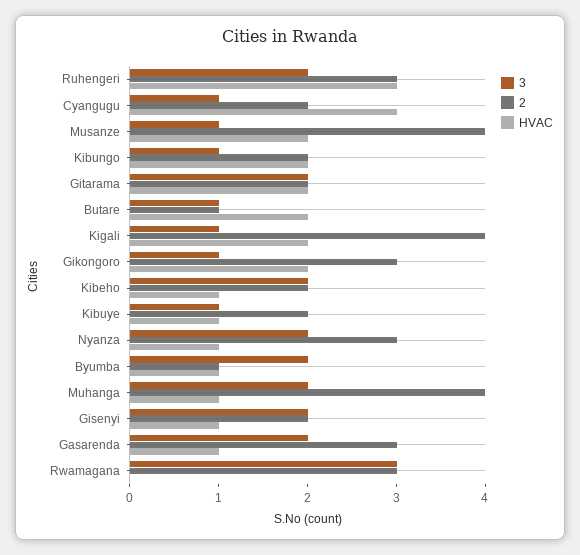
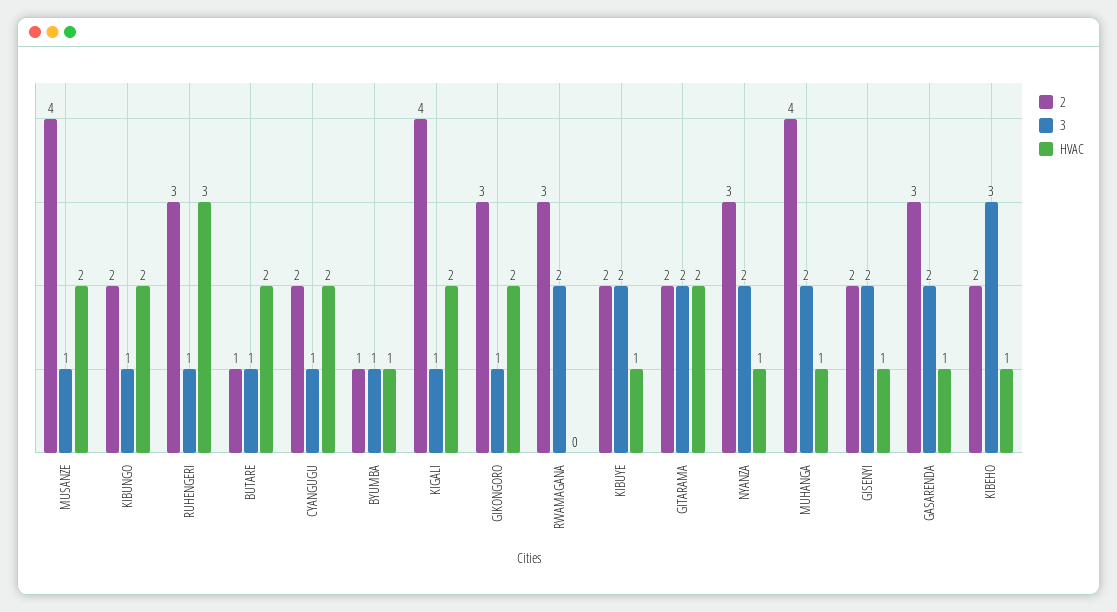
3, Ruhengeri: 2 -> 1
HVAC, Cyangugu: 3 -> 2
3, Kibeho: 2 -> 3
3, Kibuye: 1 -> 2
3, Byumba: 2 -> 1
3, Rwamagana: 3 -> 2

